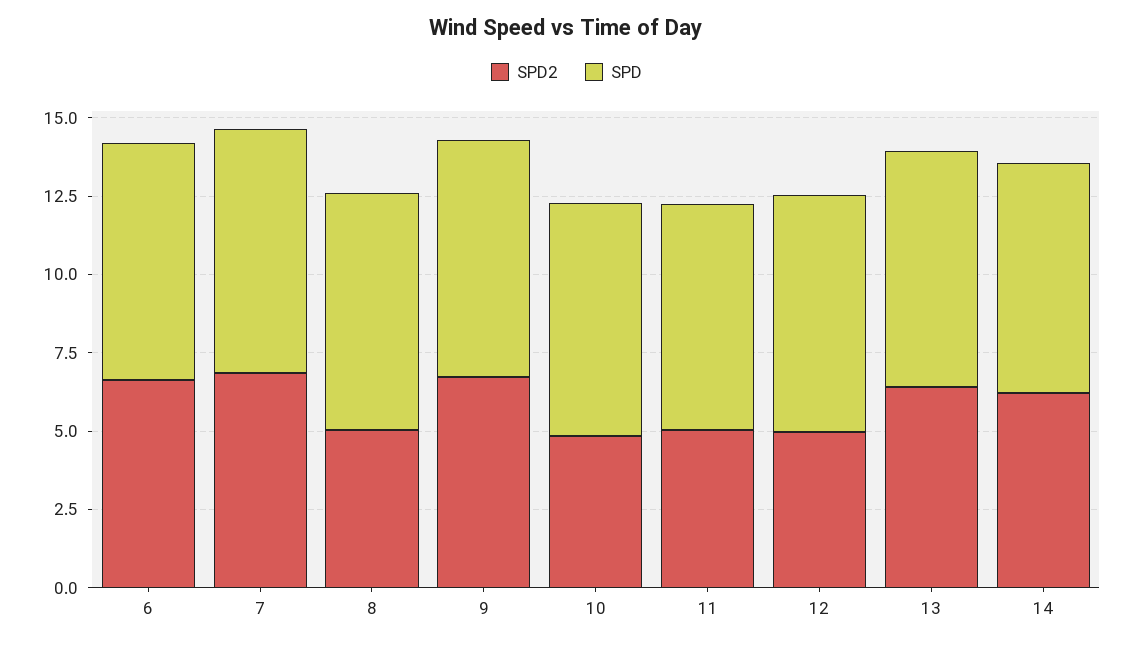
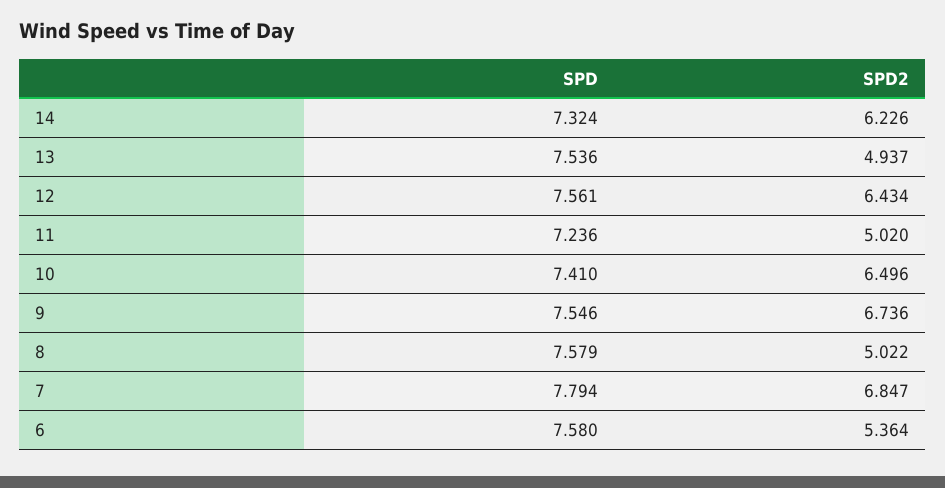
SPD2, 6: 6.5 -> 5.364
SPD2, 10: 5 -> 6.496
SPD2, 12: 5 -> 6.434
SPD2, 13: 6.5 -> 4.937

